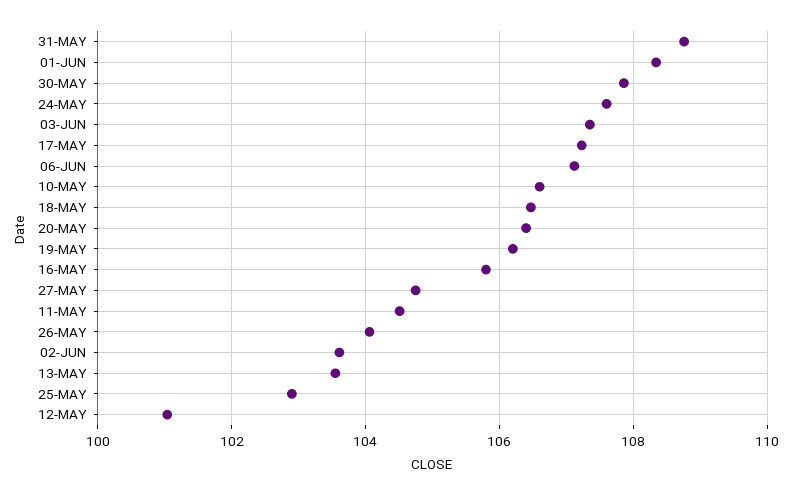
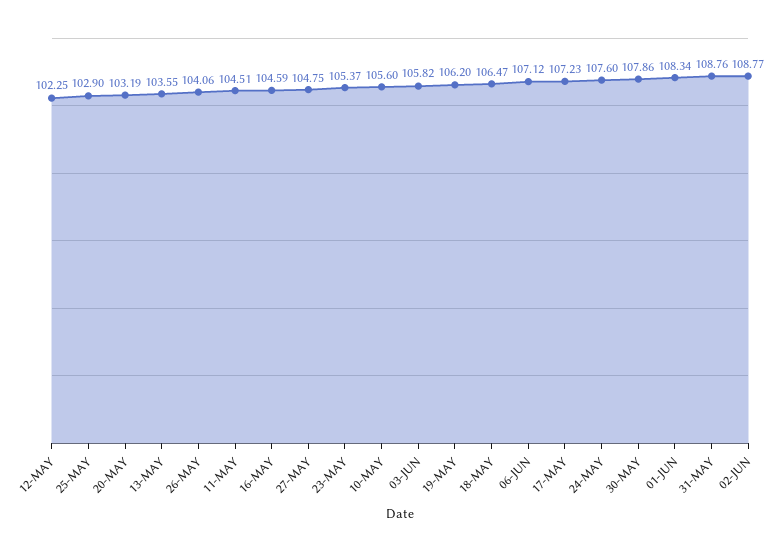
03-JUN: 107.4 -> 105.82
10-MAY: 106.6 -> 105.6
20-MAY: 106.4 -> 103.19
16-MAY: 105.8 -> 104.59
02-JUN: 103.6 -> 108.77
12-MAY: 101 -> 102.25
23-MAY: none -> 105.37

